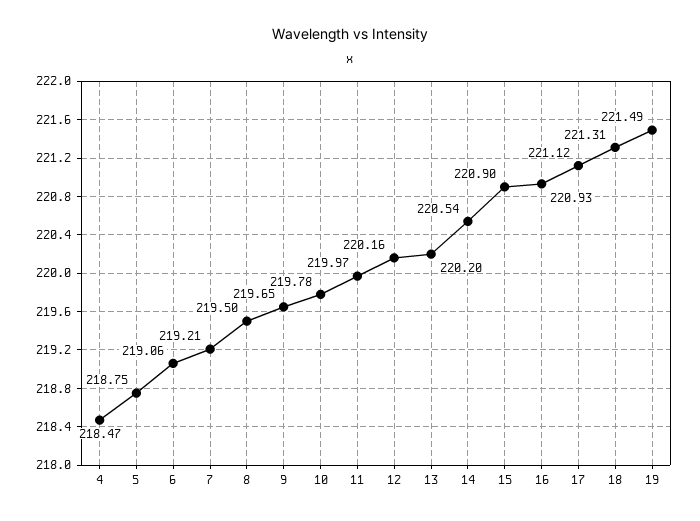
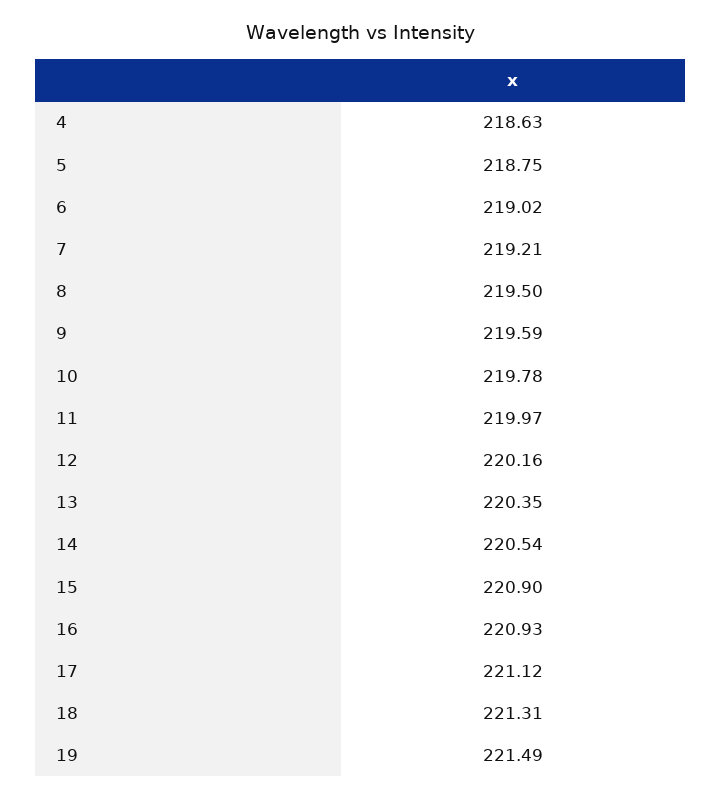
4: 218.47 -> 218.63
6: 219.06 -> 219.02
9: 219.65 -> 219.59
13: 220.2 -> 220.35

